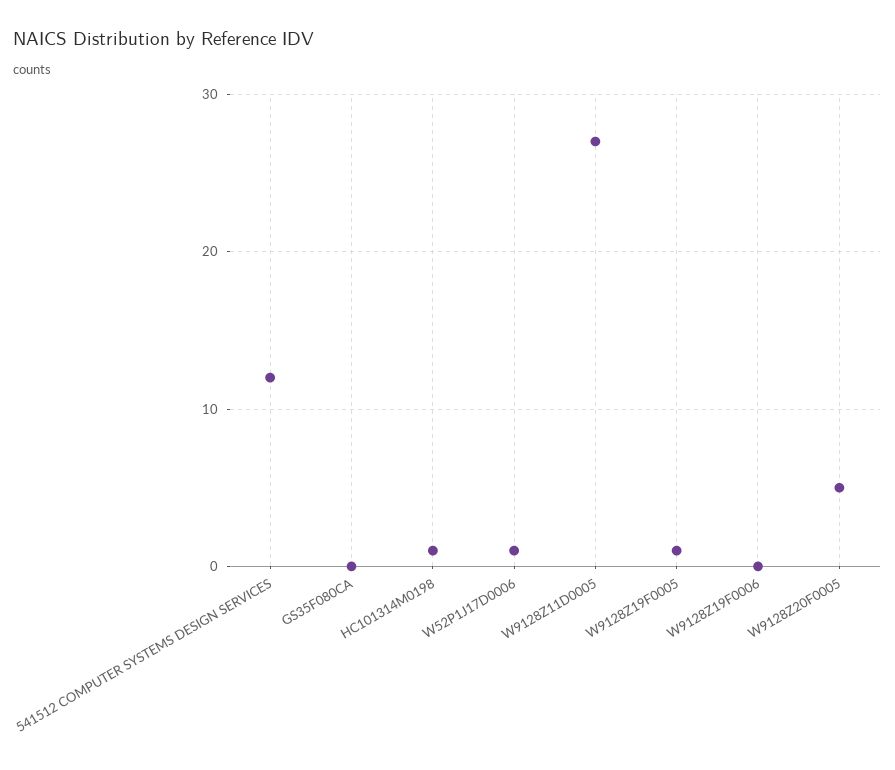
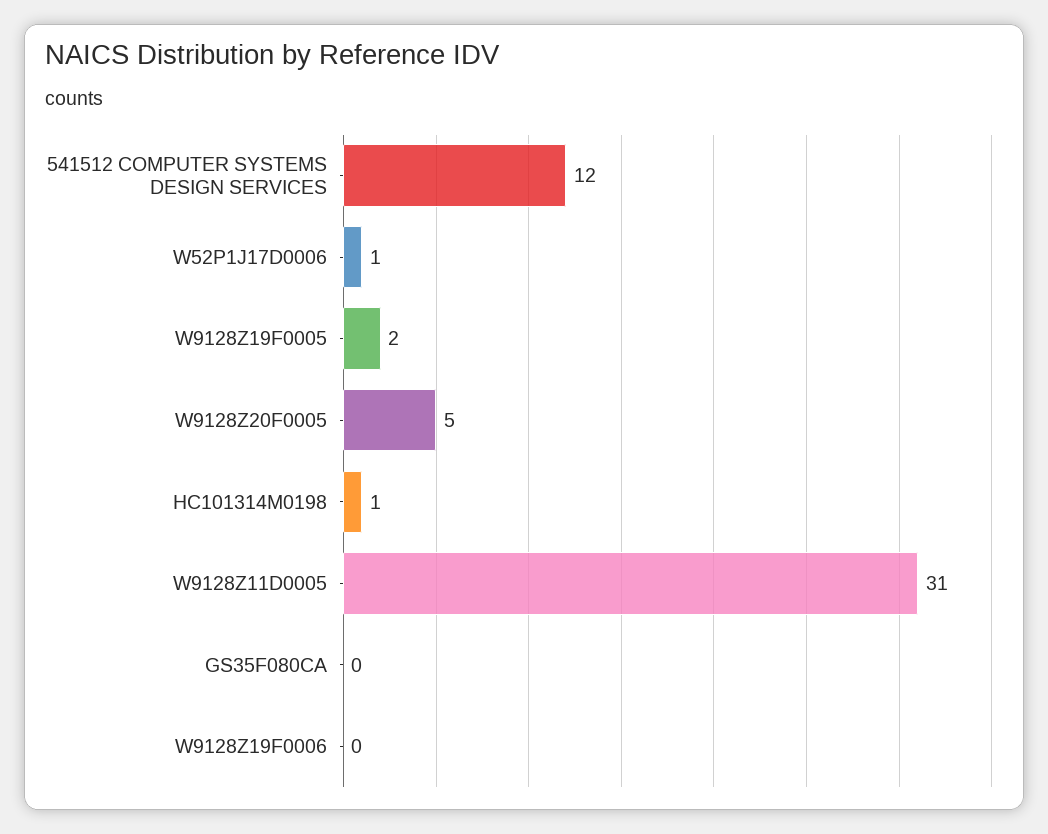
W9128Z11D0005: 27 -> 31
W9128Z19F0005: 1 -> 2

